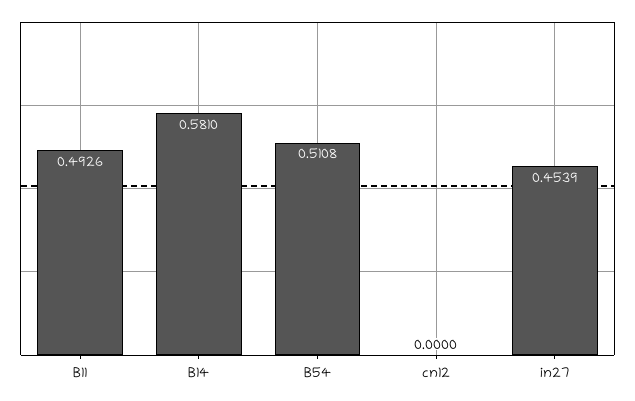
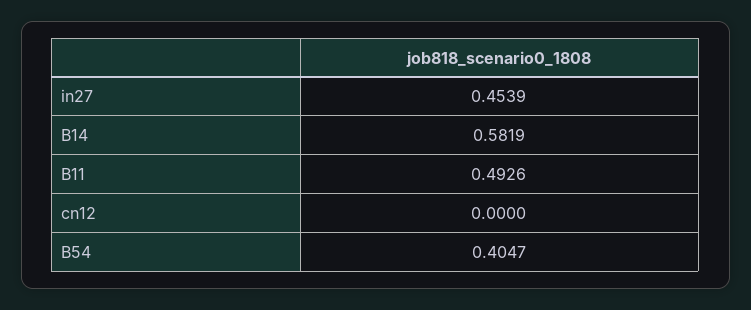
B14: 0.581 -> 0.5819
B54: 0.5108 -> 0.4047

